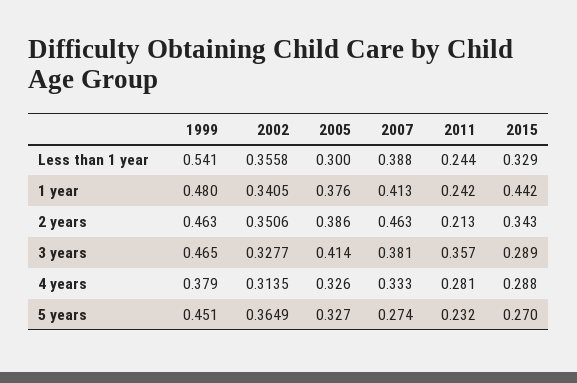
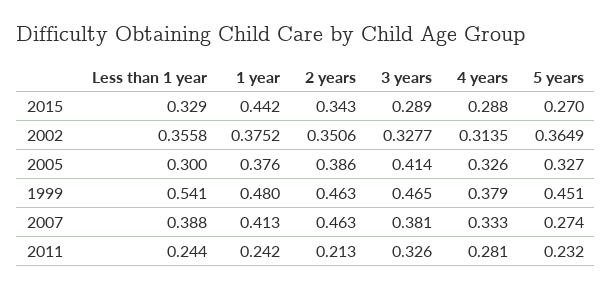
2002, 1 year: 0.3405 -> 0.3752
2011, 3 years: 0.357 -> 0.326

